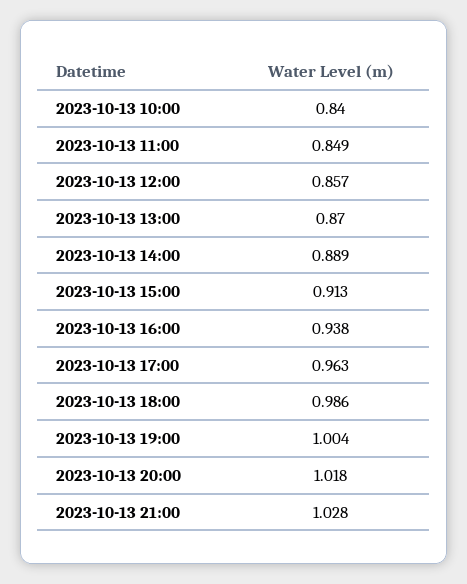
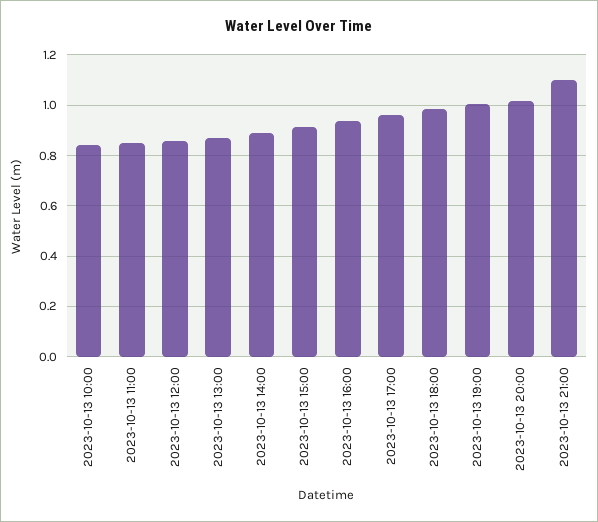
2023-10-13 21:00: 1.028 -> 1.1

